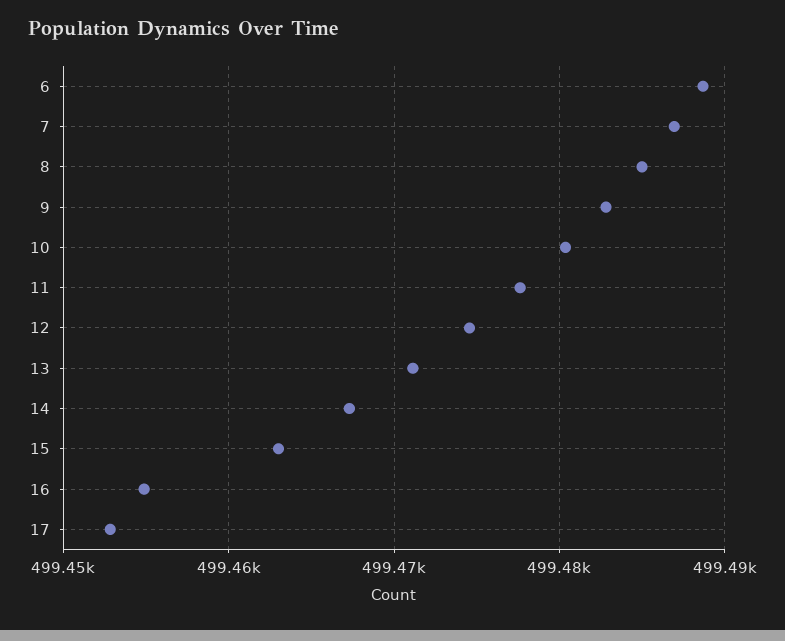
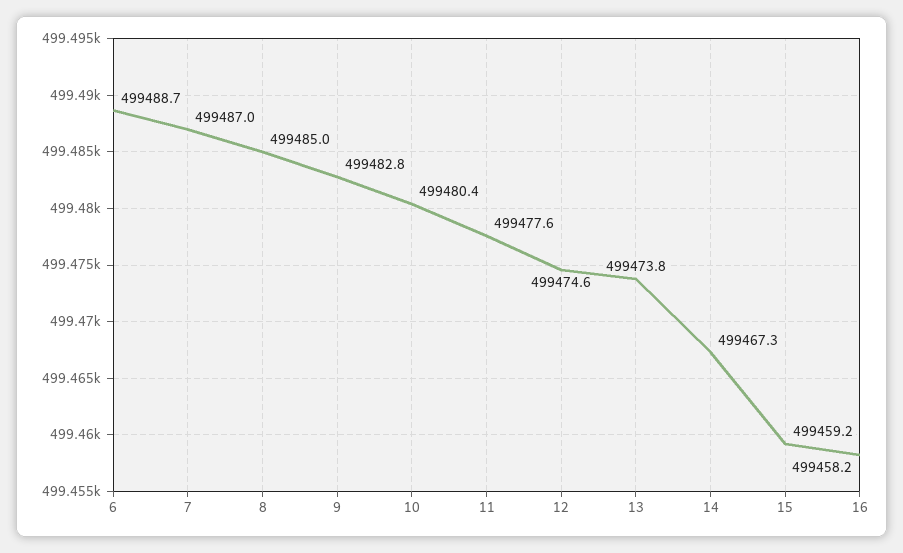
13: 499471 -> 499473.8
15: 499463 -> 499459.2
16: 499455 -> 499458.2
17: 499453 -> none

